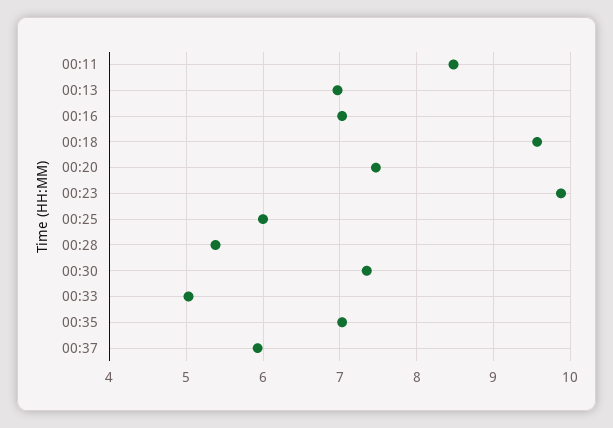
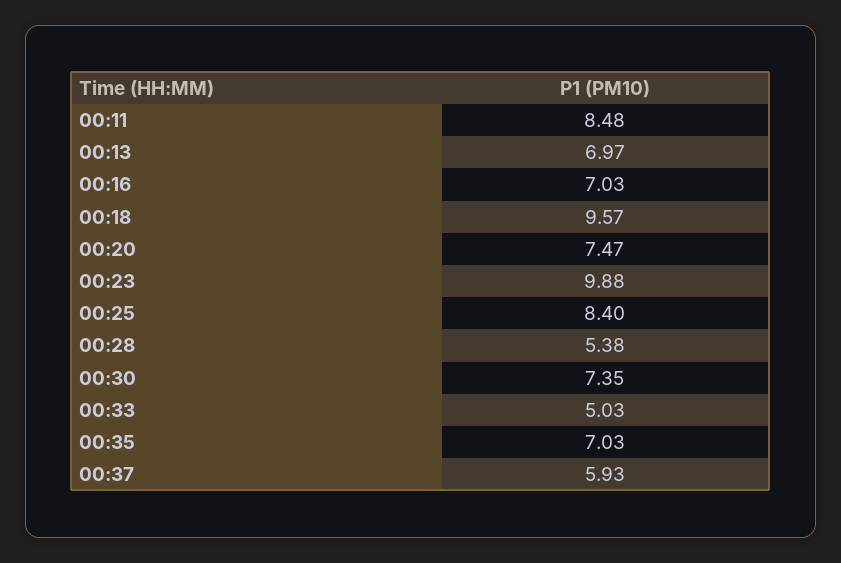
00:25: 6 -> 8.4

